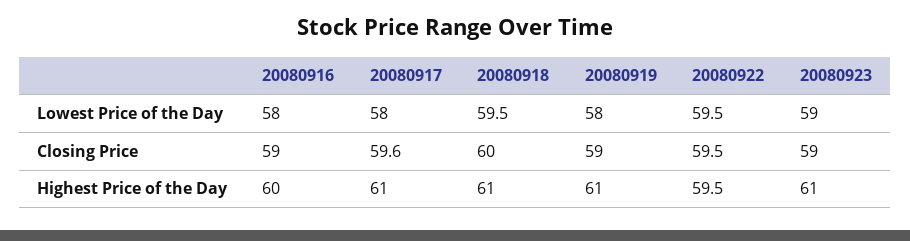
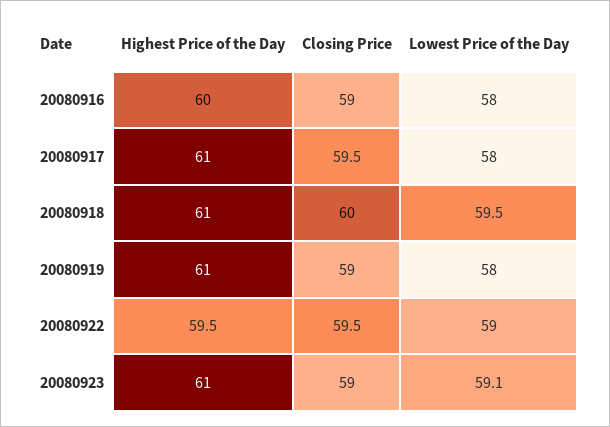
20080922, Lowest Price of the Day: 59.5 -> 59
20080923, Lowest Price of the Day: 59 -> 59.1
20080917, Closing Price: 59.6 -> 59.5

